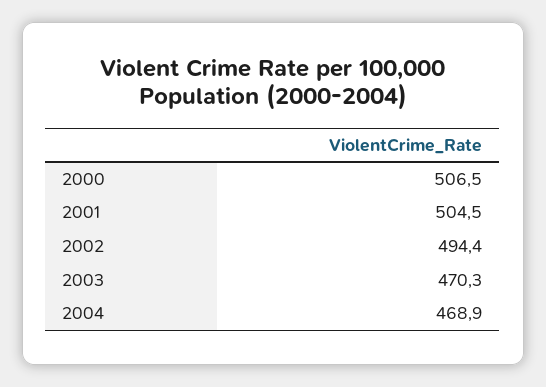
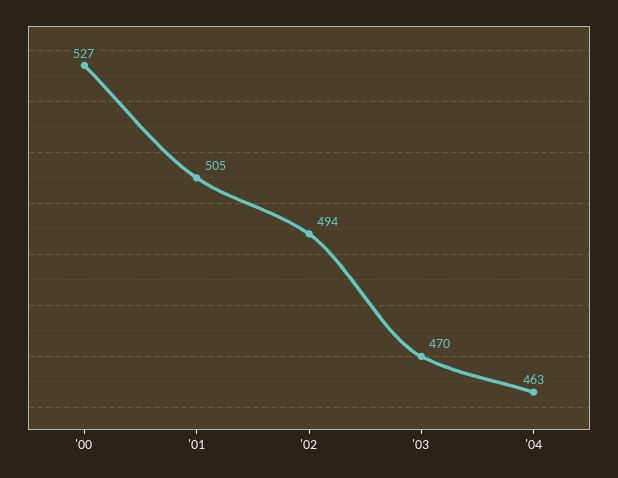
2000: 506.5 -> 527
2004: 468.9 -> 463

